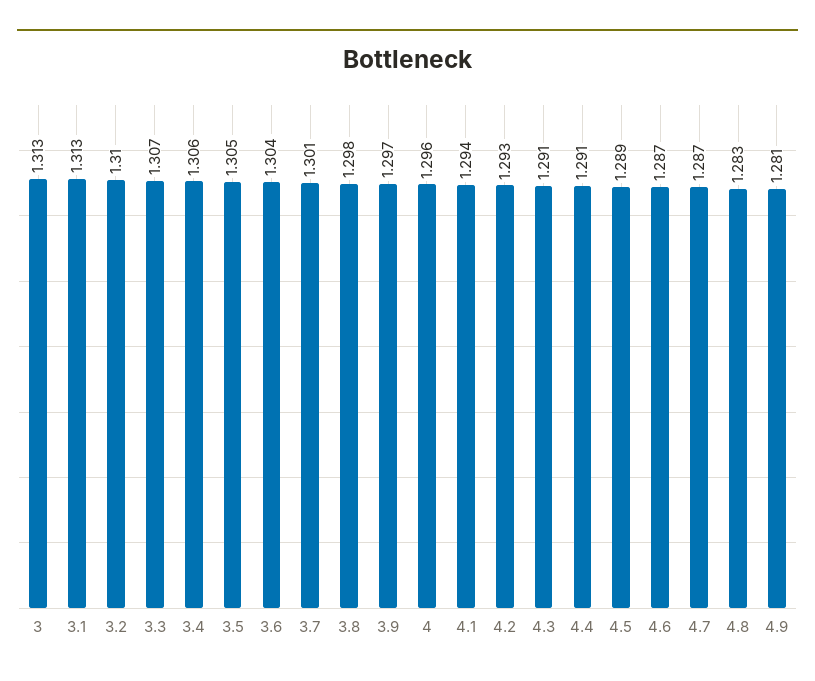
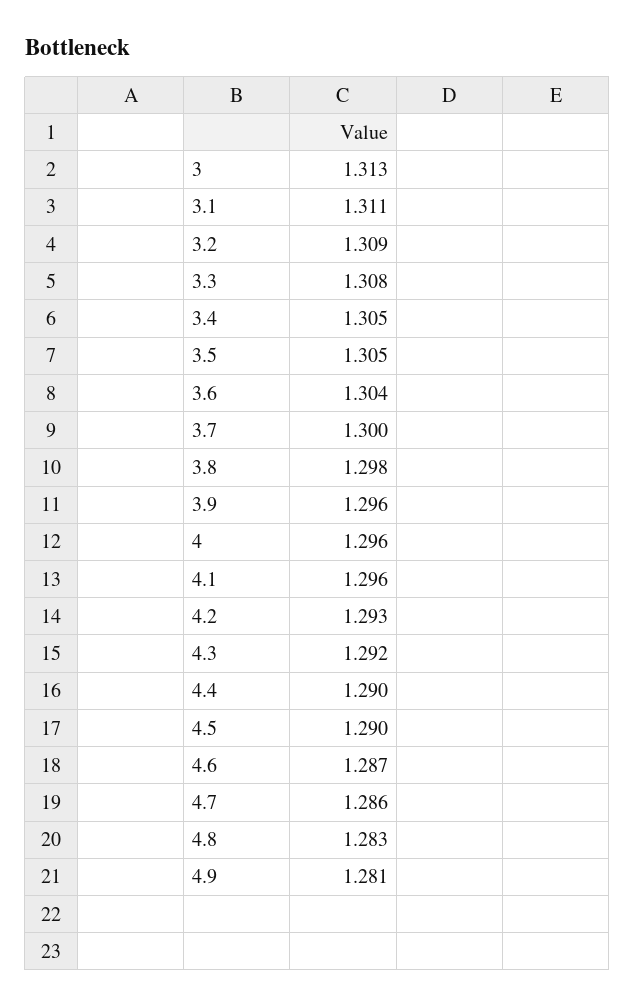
3.1: 1.313 -> 1.311
3.2: 1.31 -> 1.309
3.3: 1.307 -> 1.308
3.4: 1.306 -> 1.305
3.7: 1.301 -> 1.3
3.9: 1.297 -> 1.296
4.1: 1.294 -> 1.296
4.3: 1.291 -> 1.292
4.4: 1.291 -> 1.29
4.5: 1.289 -> 1.29
4.7: 1.287 -> 1.286

